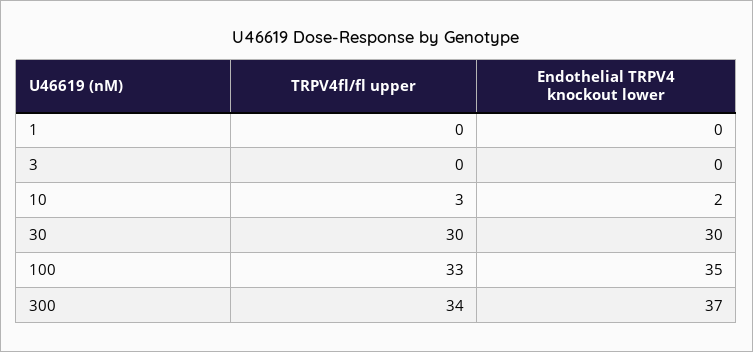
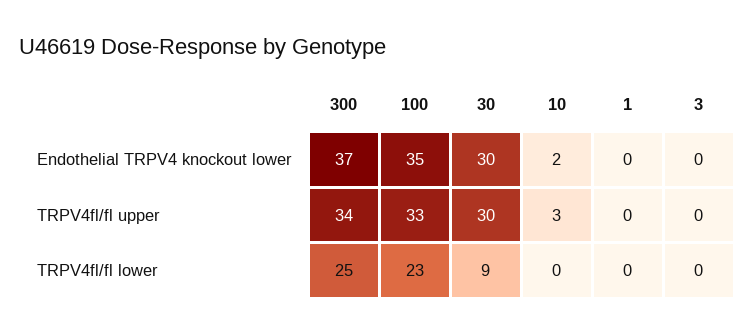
TRPV4fl/fl lower, 300: none -> 25
TRPV4fl/fl lower, 100: none -> 23
TRPV4fl/fl lower, 30: none -> 9
TRPV4fl/fl lower, 10: none -> 0
TRPV4fl/fl lower, 1: none -> 0
TRPV4fl/fl lower, 3: none -> 0

